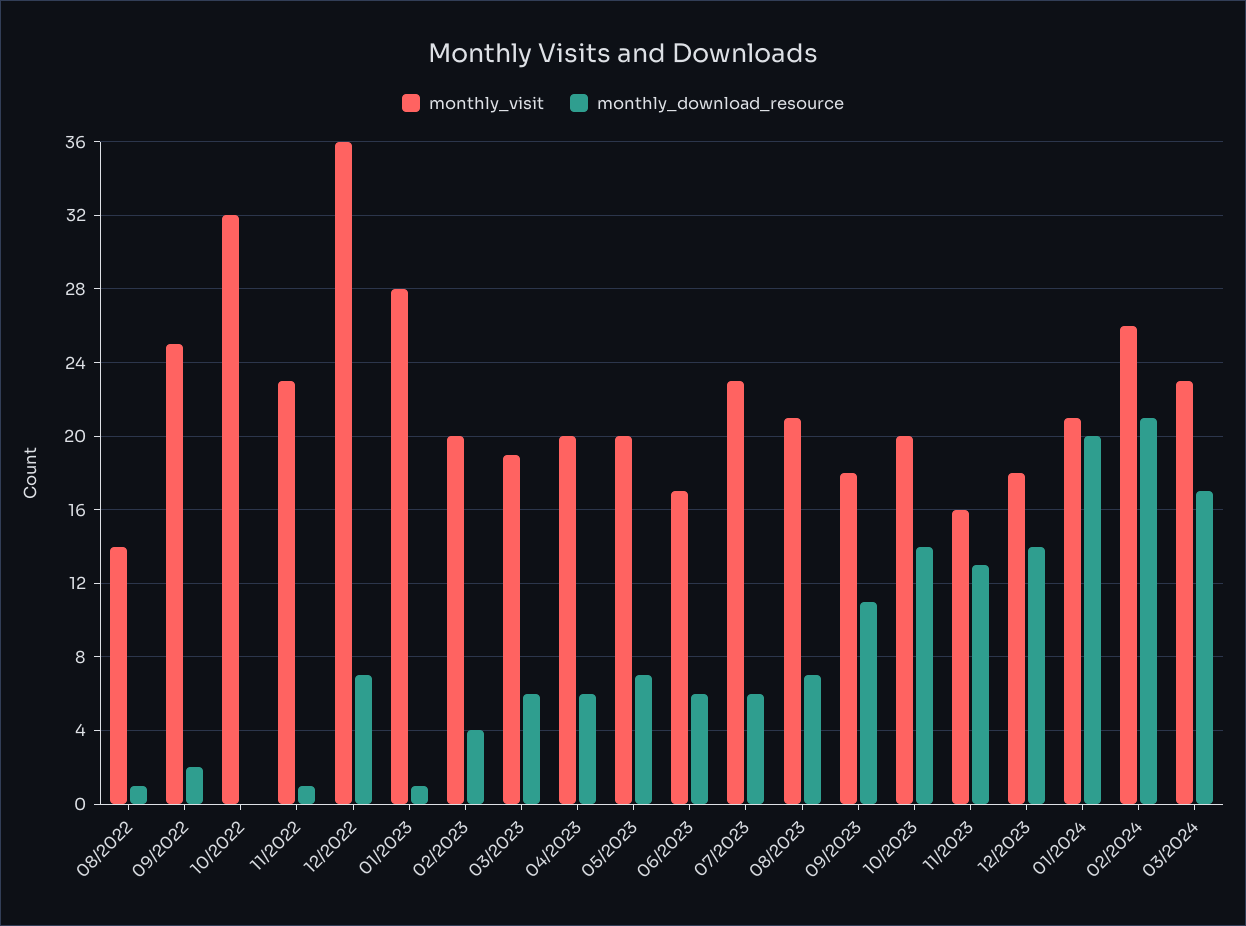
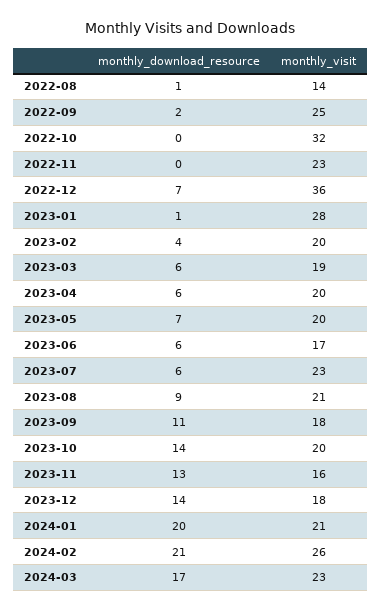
monthly_download_resource, 11/2022: 1 -> 0
monthly_download_resource, 08/2023: 7 -> 9

